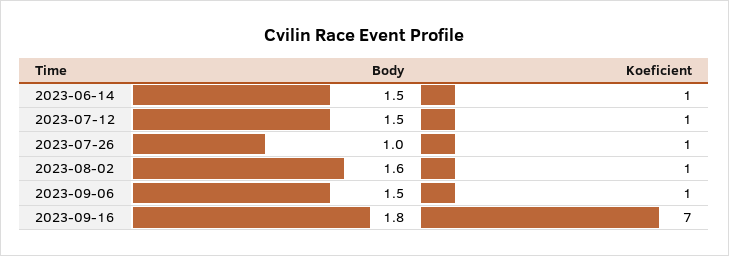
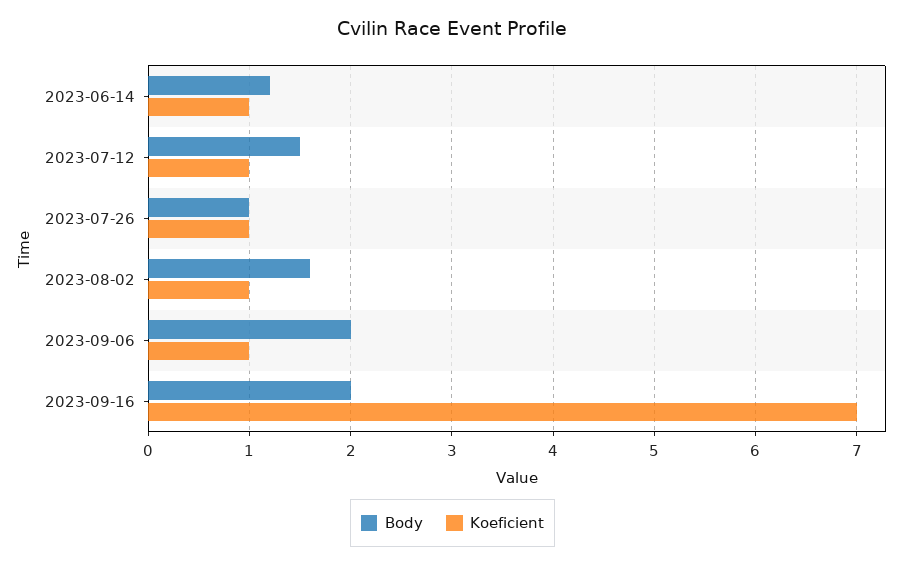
Body, 2023-06-14: 1.5 -> 1.2
Body, 2023-09-06: 1.5 -> 2
Body, 2023-09-16: 1.8 -> 2

